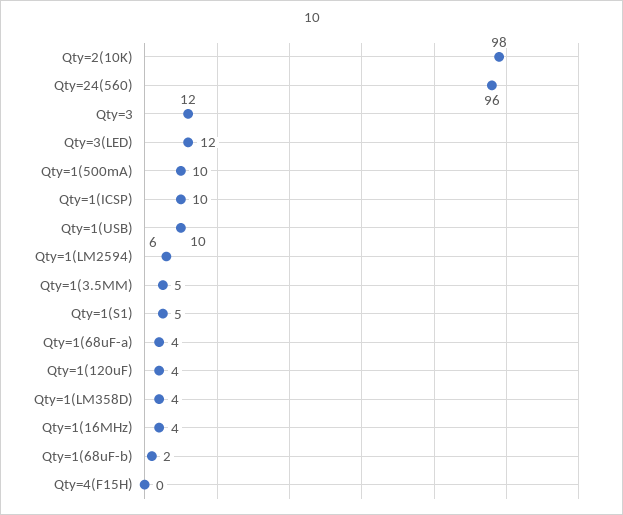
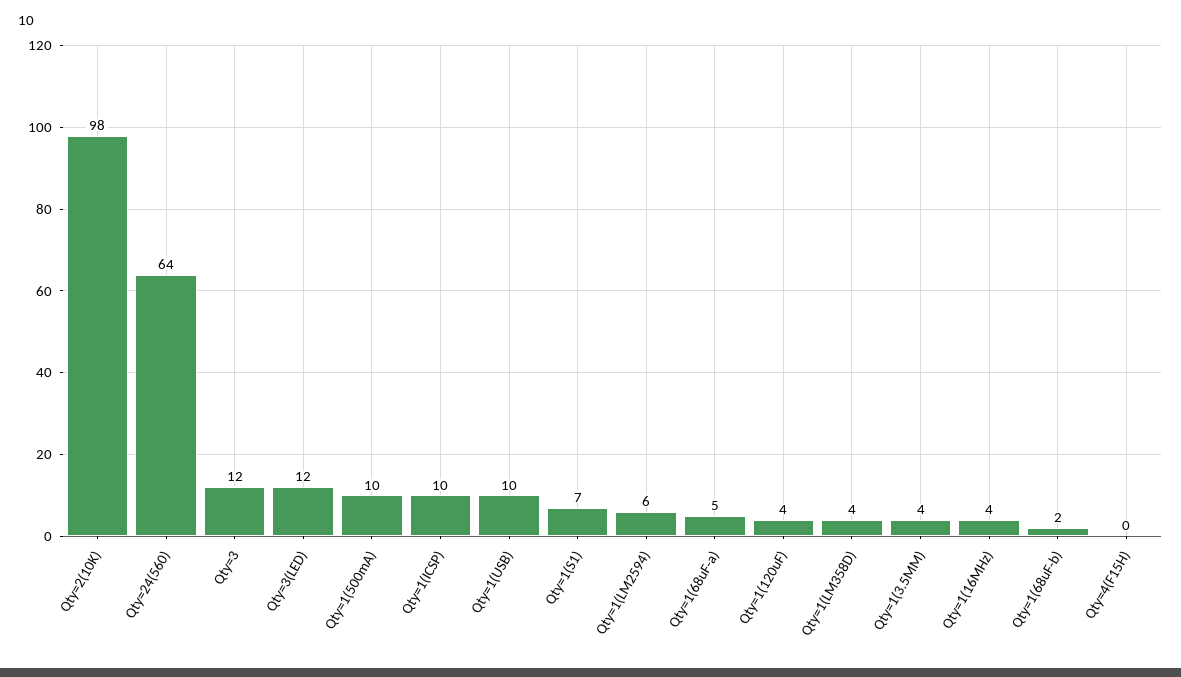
Qty=24(560): 96 -> 64
Qty=1(3.5MM): 5 -> 4
Qty=1(S1): 5 -> 7
Qty=1(68uF-a): 4 -> 5

